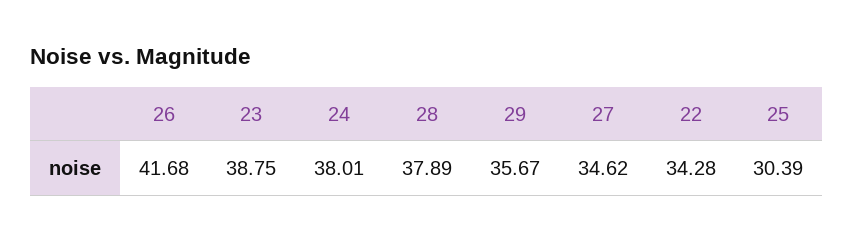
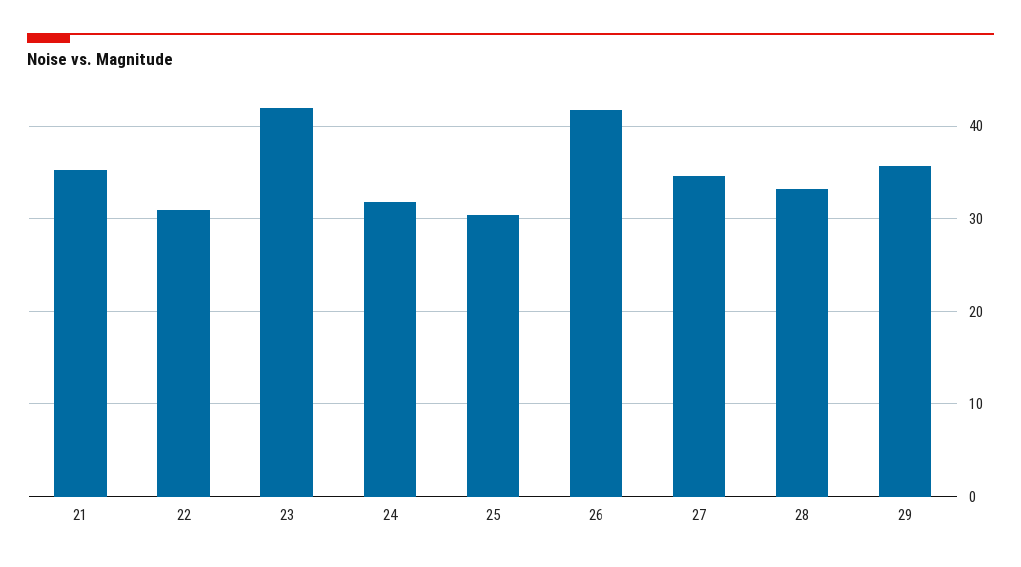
23: 38.75 -> 42
24: 38.01 -> 32
28: 37.89 -> 33
22: 34.28 -> 31
21: none -> 35

